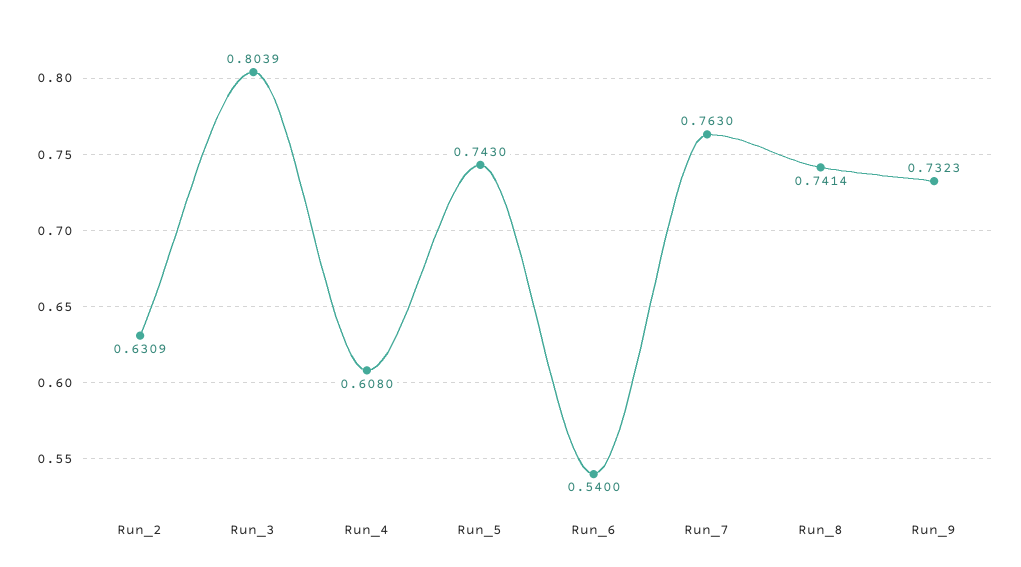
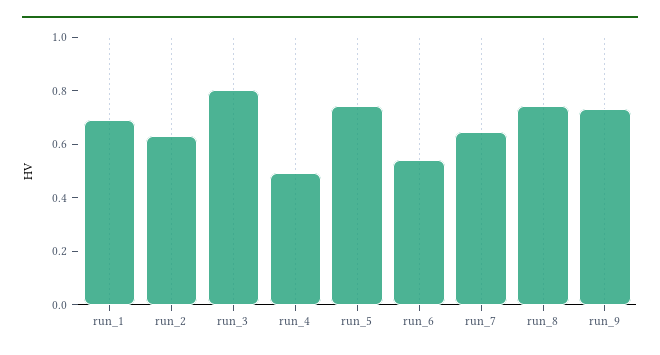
Run_4: 0.608 -> 0.5
Run_7: 0.763 -> 0.65
run_1: none -> 0.7

